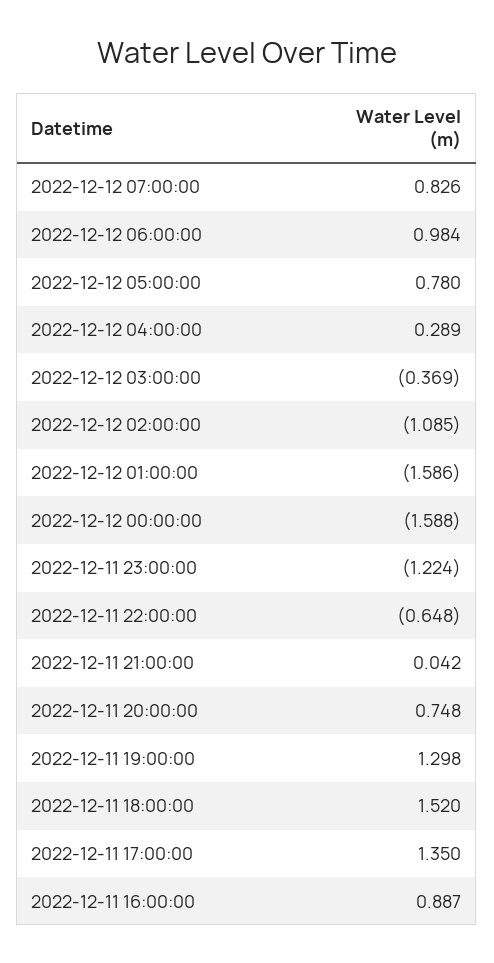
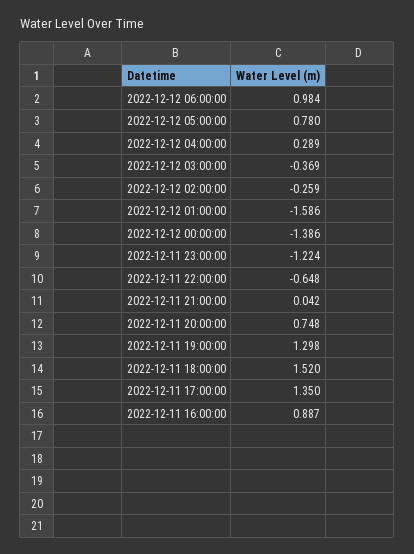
2022-12-12 07:00:00: 0.826 -> none
2022-12-12 02:00:00: -1.085 -> -0.259
2022-12-12 00:00:00: -1.588 -> -1.386

